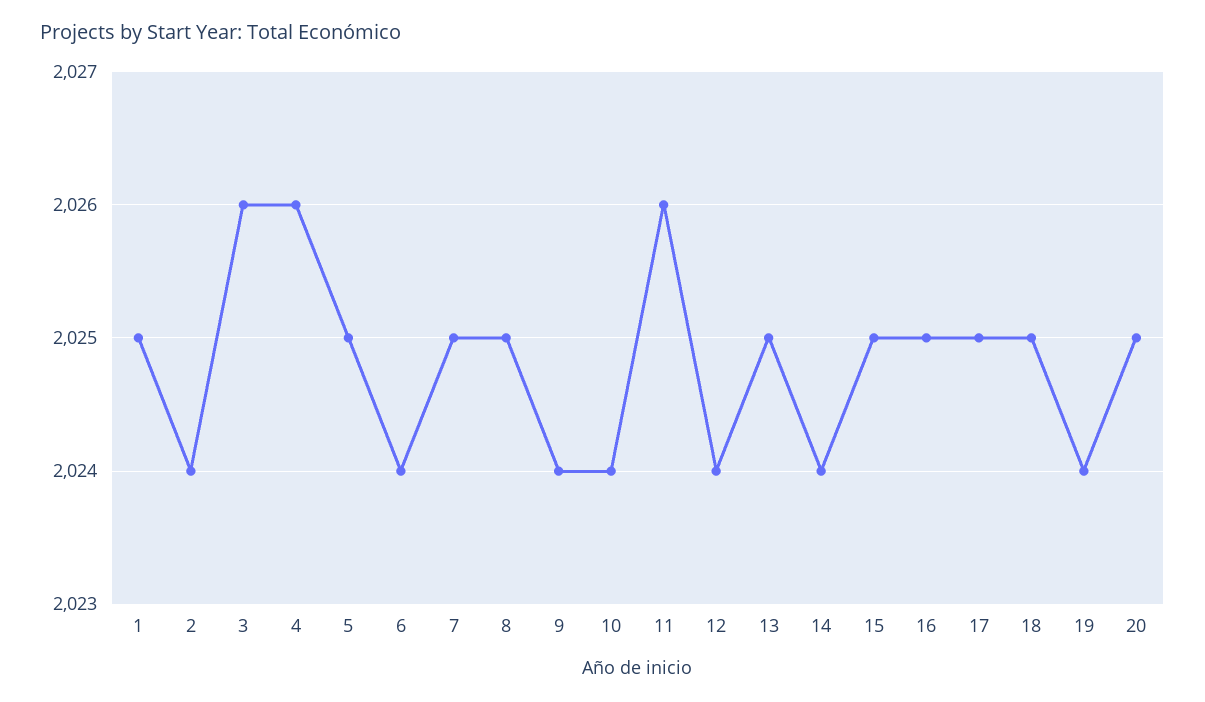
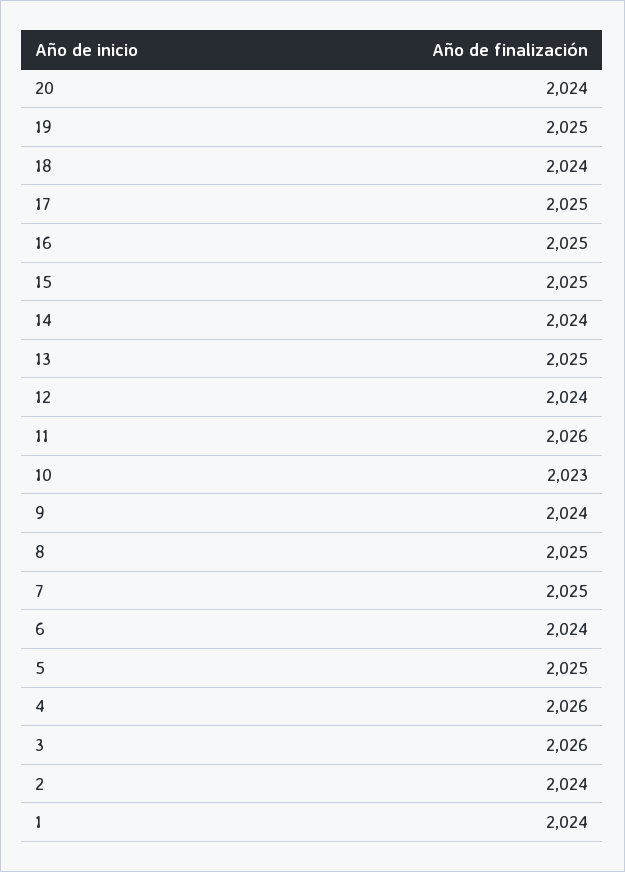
1: 2025 -> 2024
10: 2024 -> 2023
18: 2025 -> 2024
19: 2024 -> 2025
20: 2025 -> 2024

